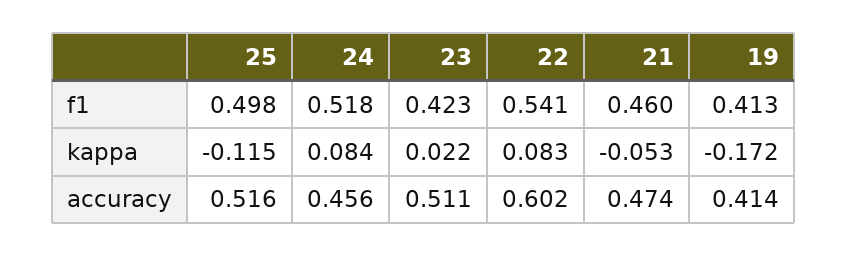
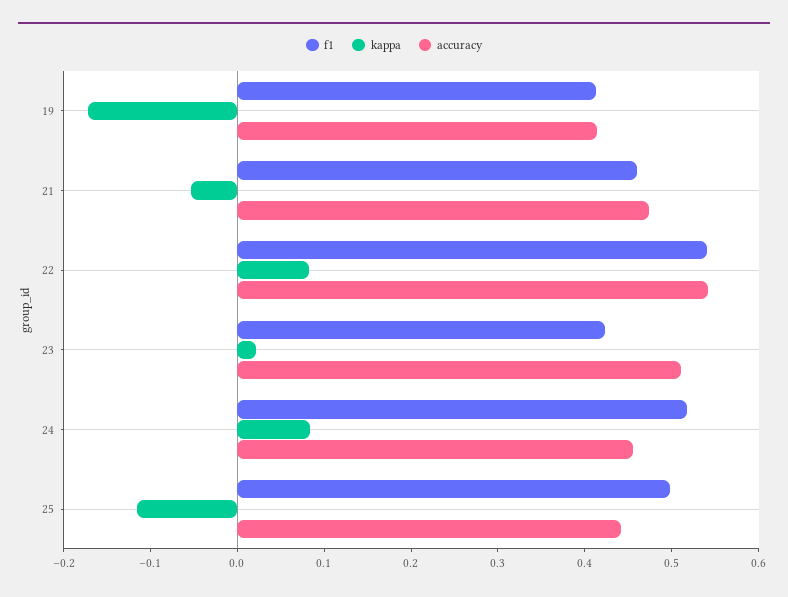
accuracy, 25: 0.516 -> 0.44
accuracy, 22: 0.602 -> 0.54

